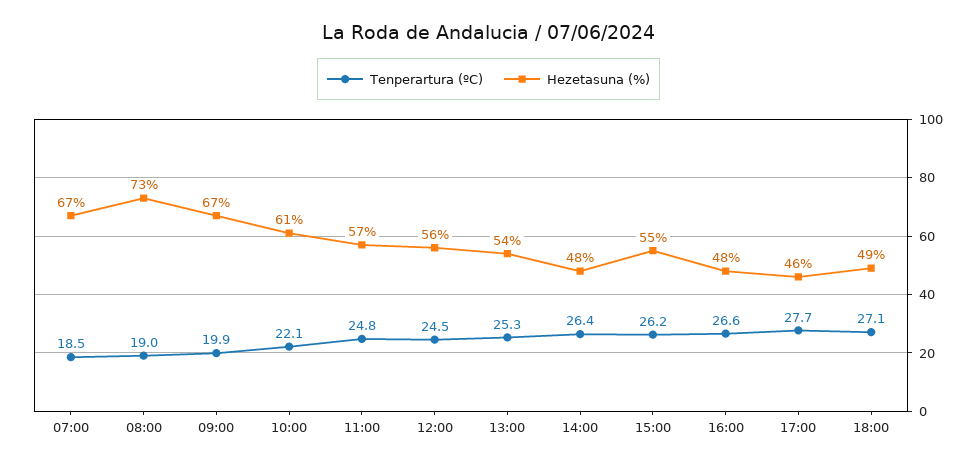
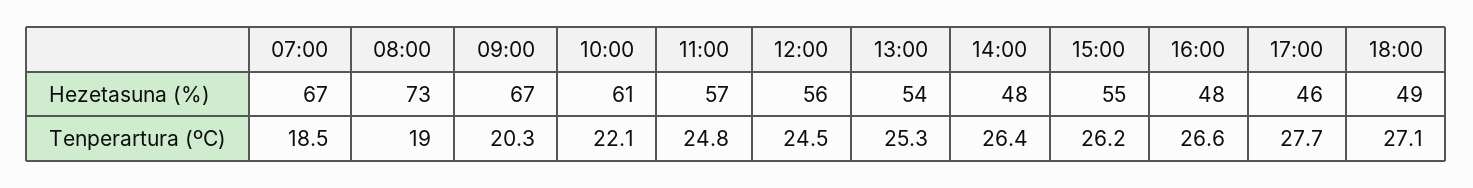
Tenperartura (ºC), 09:00: 19.9 -> 20.3

